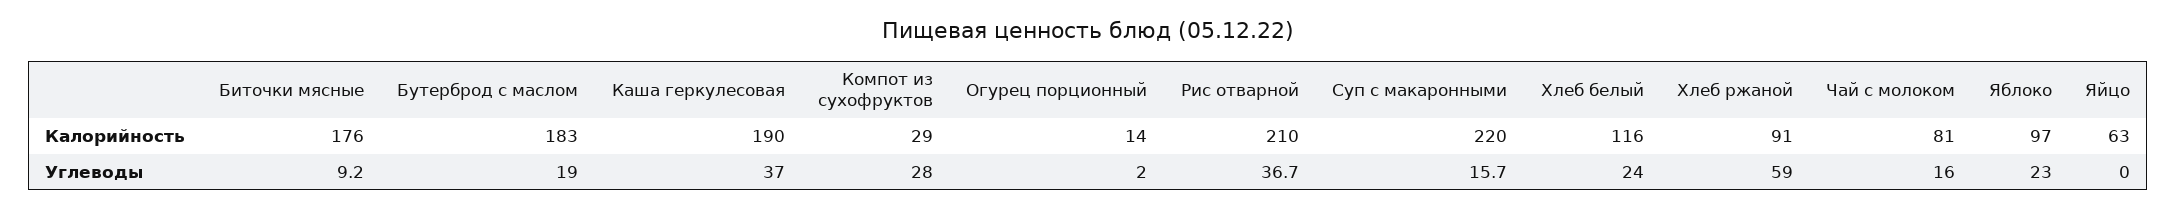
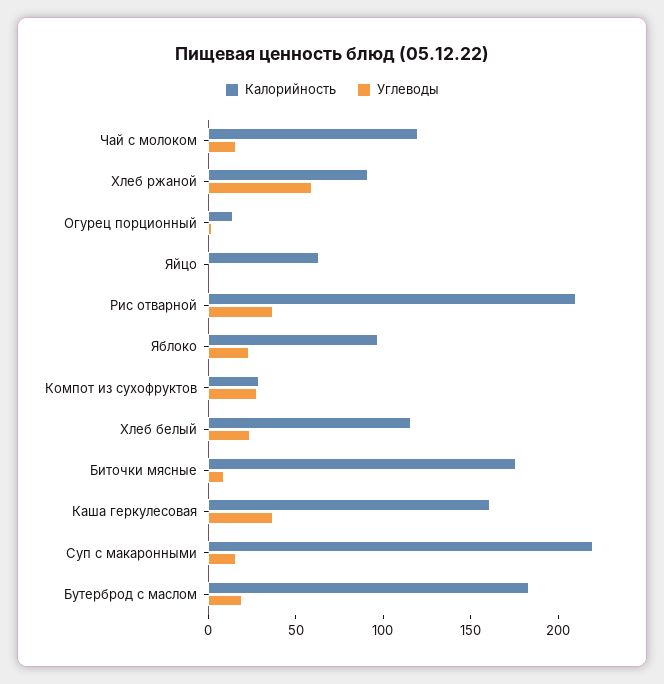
Калорийность, Каша геркулесовая: 190 -> 160
Калорийность, Чай с молоком: 81 -> 120

